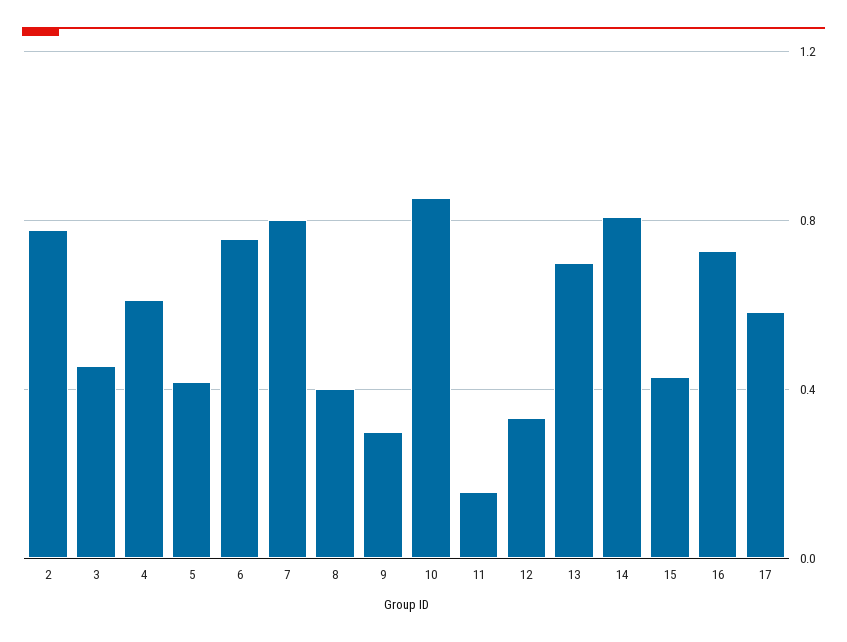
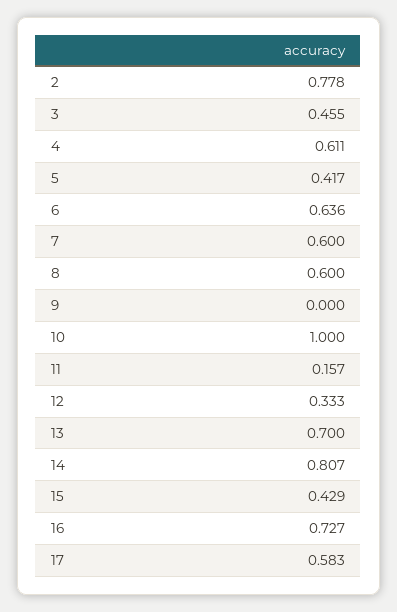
6: 0.75 -> 0.636
7: 0.8 -> 0.6
8: 0.4 -> 0.6
9: 0.3 -> 0
10: 0.85 -> 1

